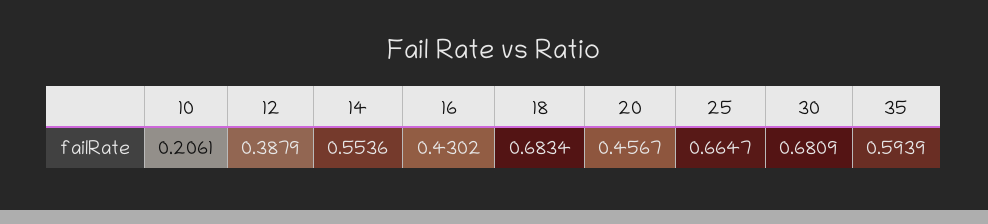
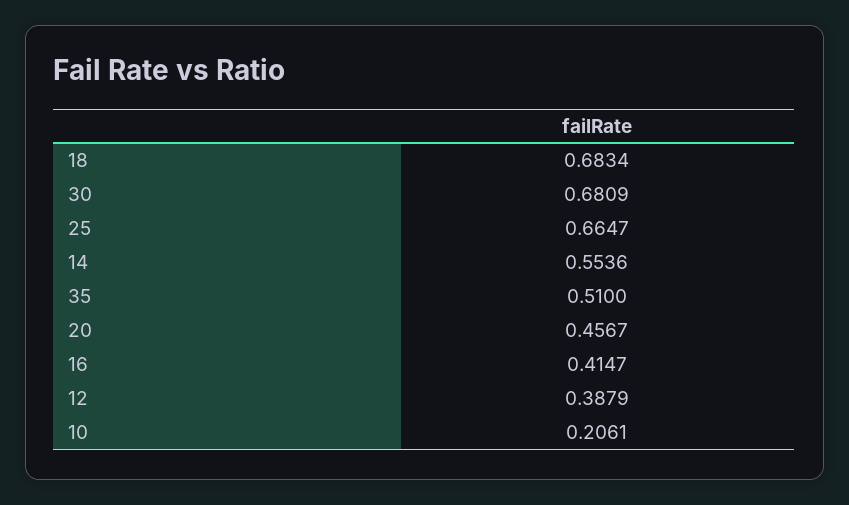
16: 0.4302 -> 0.4147
35: 0.5939 -> 0.51

